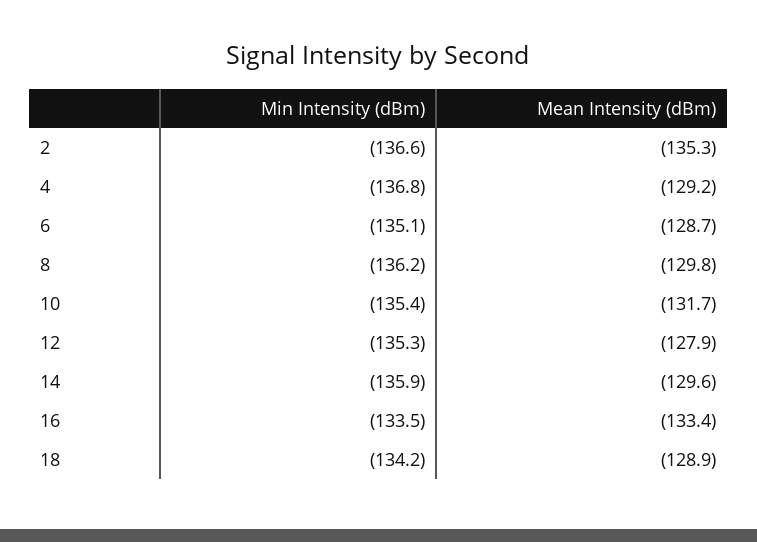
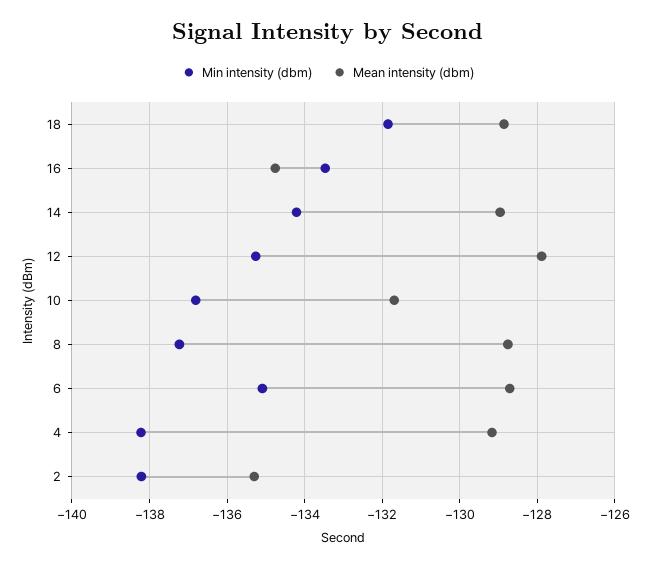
Min Intensity (dBm), 2: -136.6 -> -138.2
Min Intensity (dBm), 4: -136.8 -> -138.2
Min Intensity (dBm), 8: -136.2 -> -137.2
Mean Intensity (dBm), 8: -129.8 -> -128.8
Min Intensity (dBm), 10: -135.4 -> -136.8
Min Intensity (dBm), 14: -135.9 -> -134.2
Mean Intensity (dBm), 14: -129.6 -> -129
Mean Intensity (dBm), 16: -133.4 -> -134.8
Min Intensity (dBm), 18: -134.2 -> -131.8

